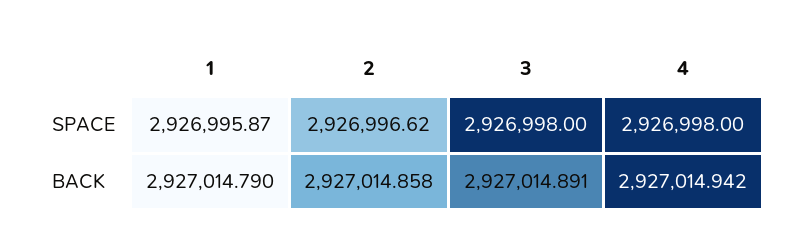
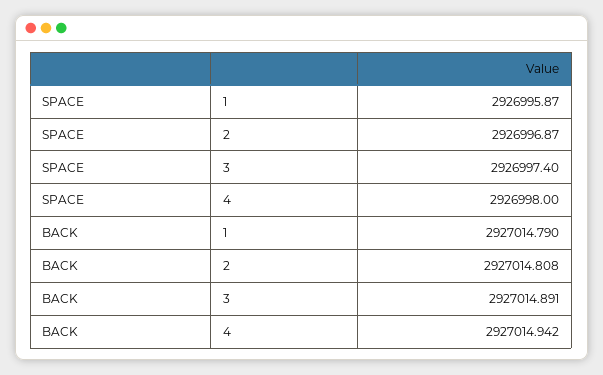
2, SPACE: 2926996.62 -> 2926996.87
3, SPACE: 2926998 -> 2926997.4
2, BACK: 2927014.858 -> 2927014.808

